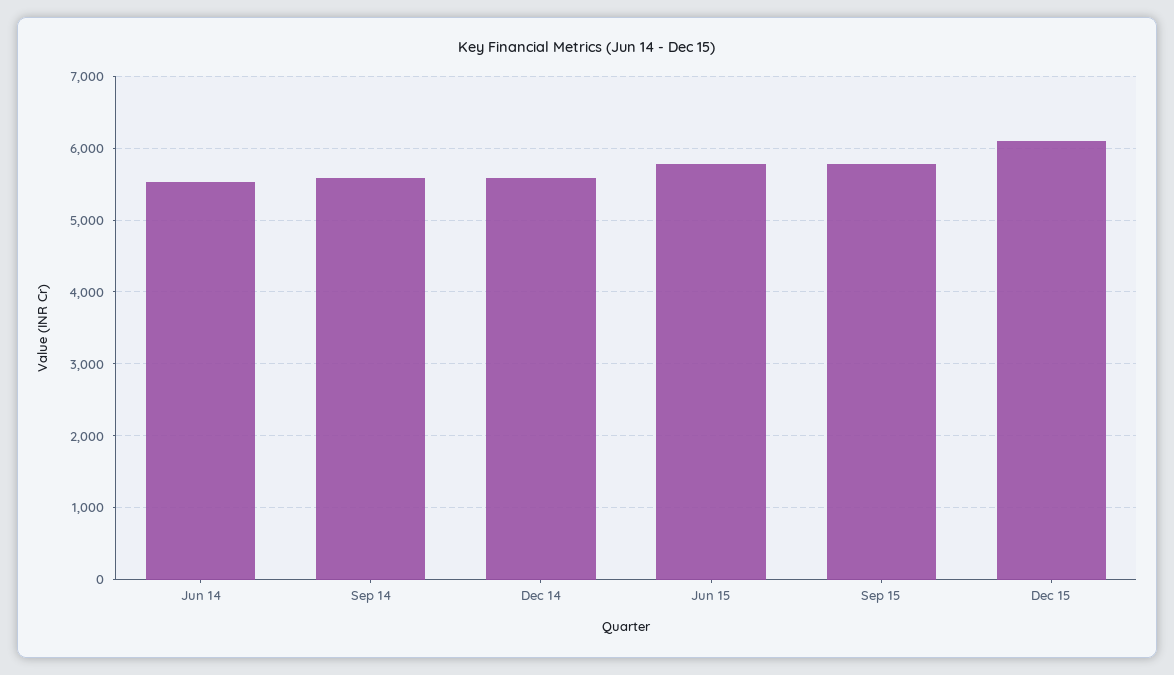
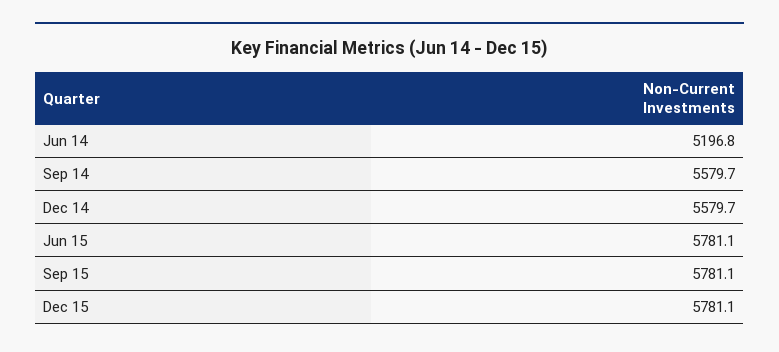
Jun 14: 5500 -> 5196.8
Dec 15: 6100 -> 5781.1

